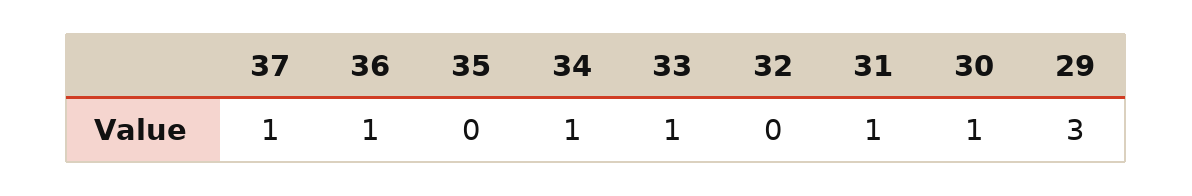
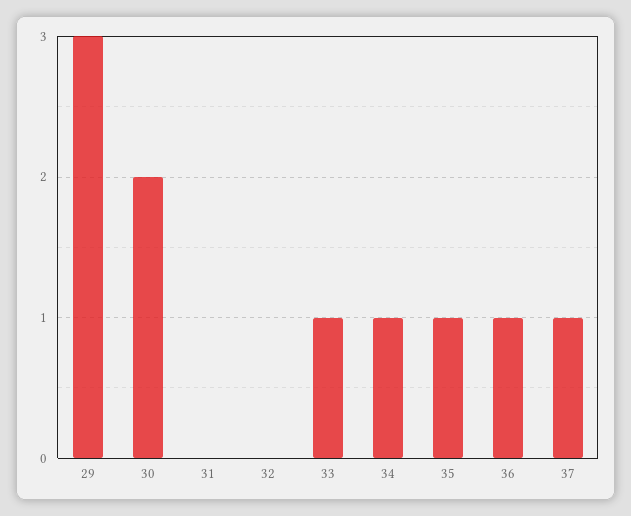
35: 0 -> 1
31: 1 -> 0
30: 1 -> 2

